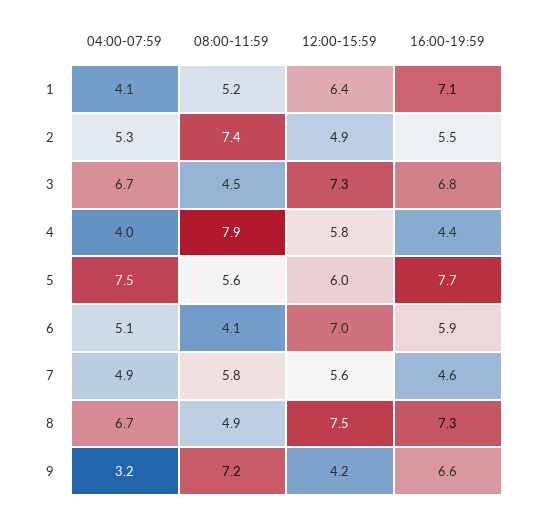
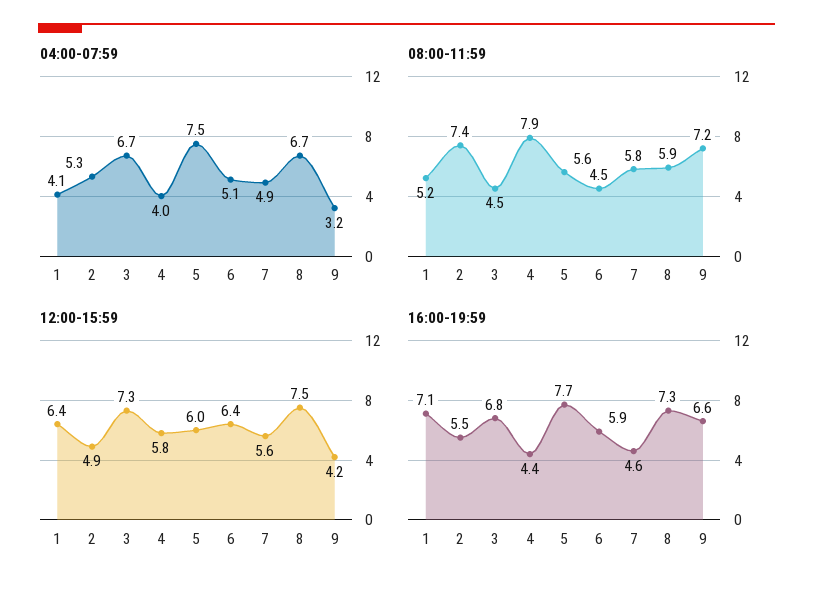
08:00-11:59, 6: 4.1 -> 4.5
12:00-15:59, 6: 7 -> 6.4
08:00-11:59, 8: 4.9 -> 5.9

